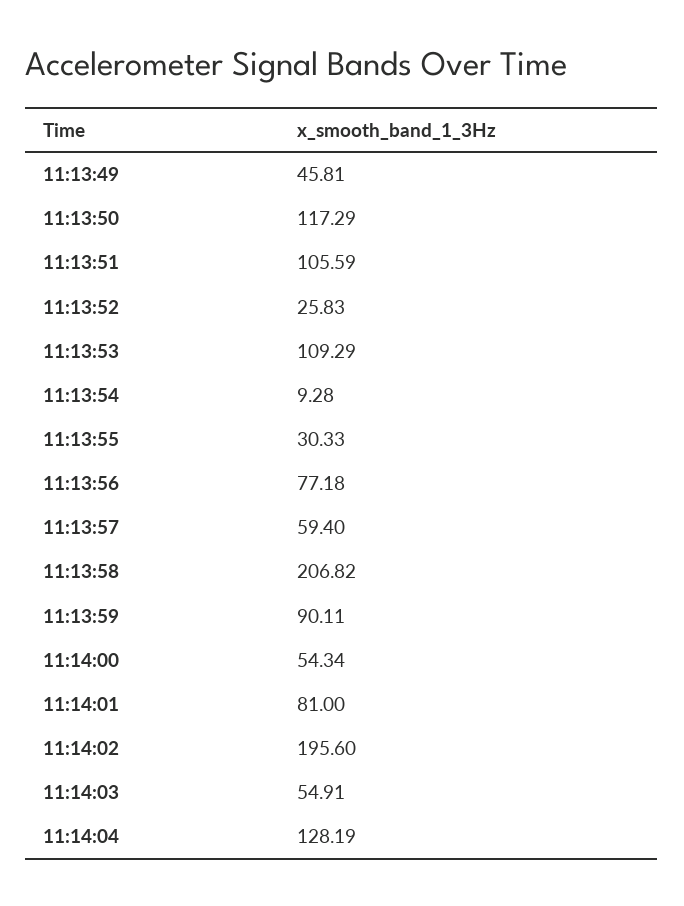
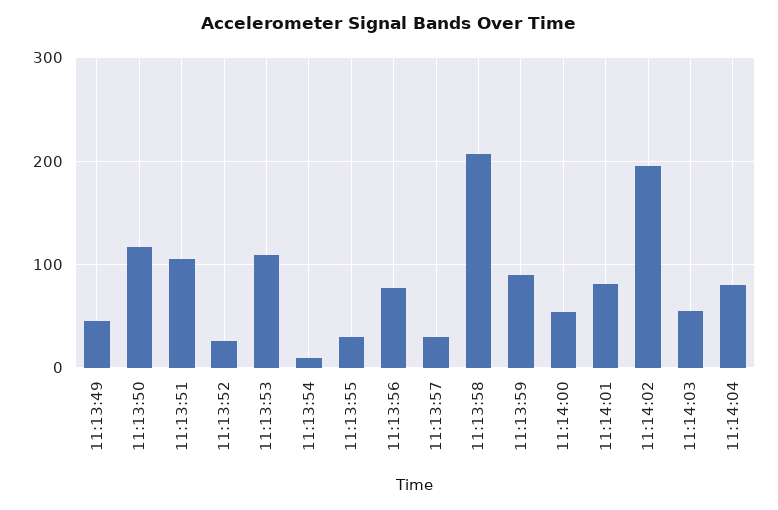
11:13:57: 59.4 -> 30
11:14:04: 128.19 -> 80

